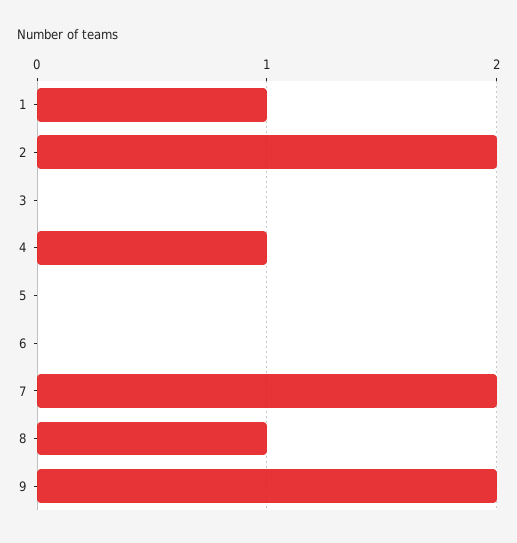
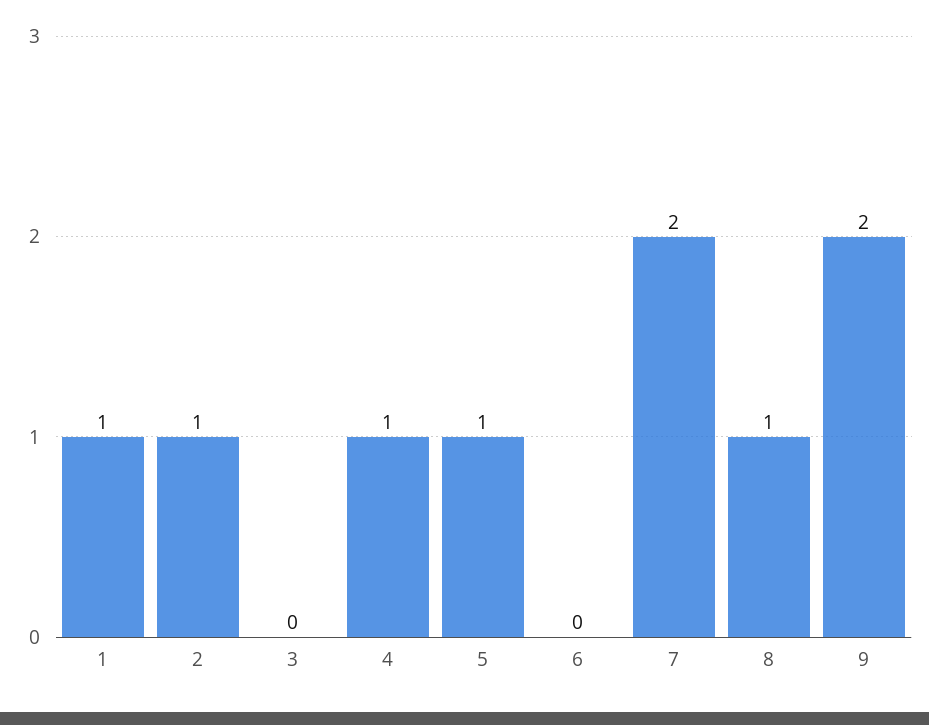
2: 2 -> 1
5: 0 -> 1

